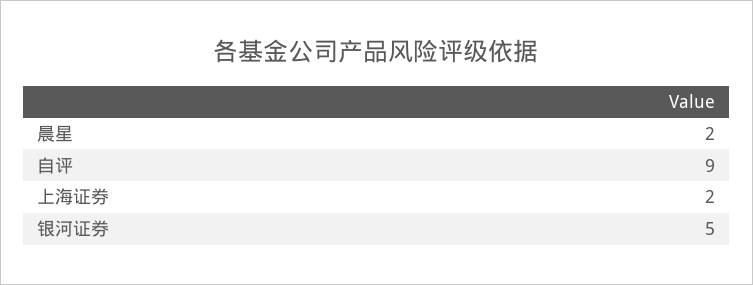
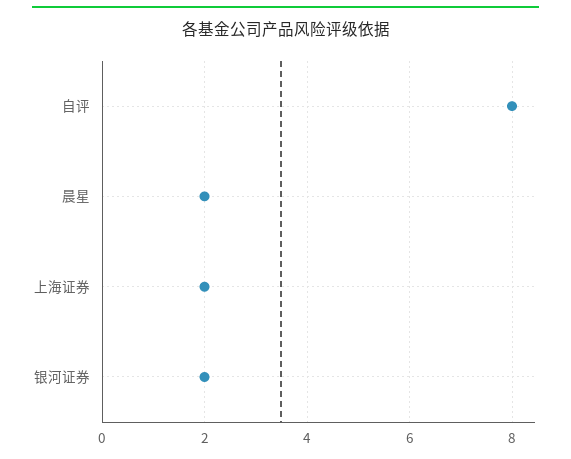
自评: 9 -> 8
银河证券: 5 -> 2

